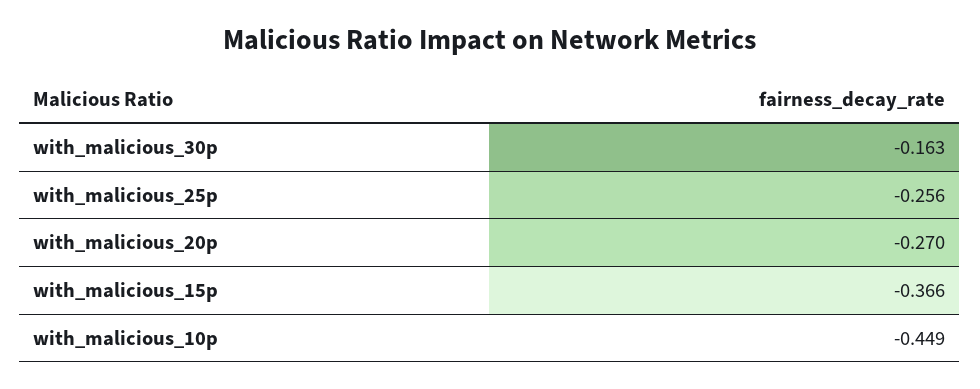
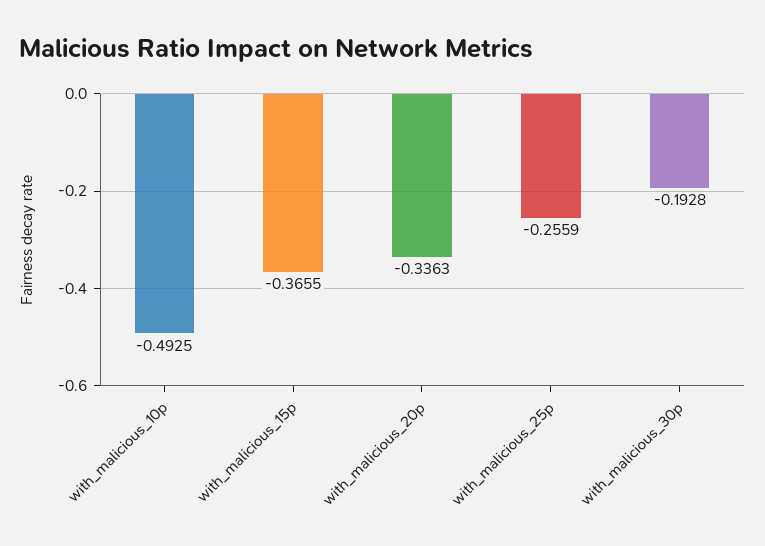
with_malicious_30p: -0.163 -> -0.1928
with_malicious_20p: -0.27 -> -0.3363
with_malicious_10p: -0.449 -> -0.4925

